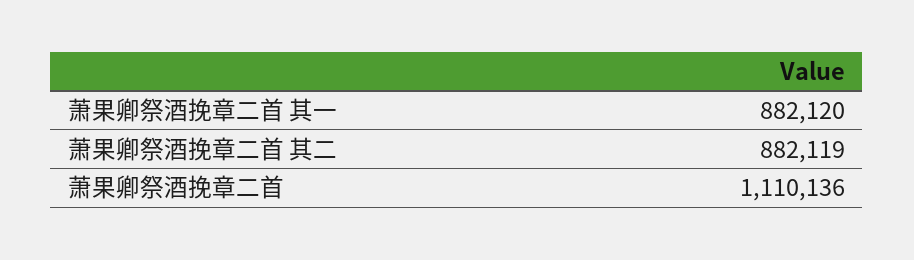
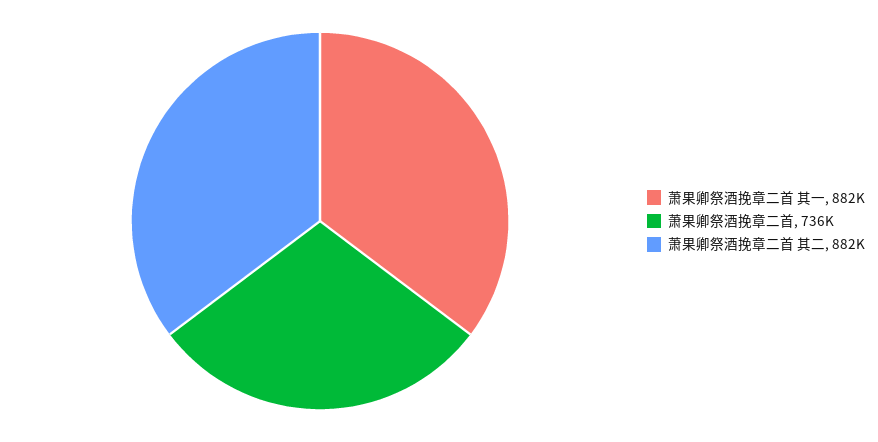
萧果卿祭酒挽章二首: 1110136 -> 736000

